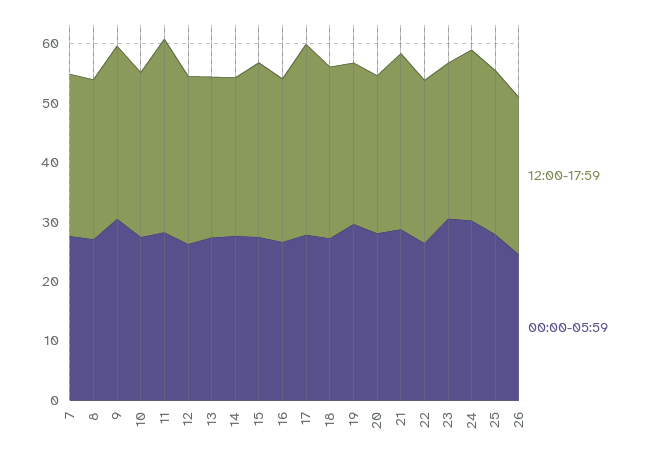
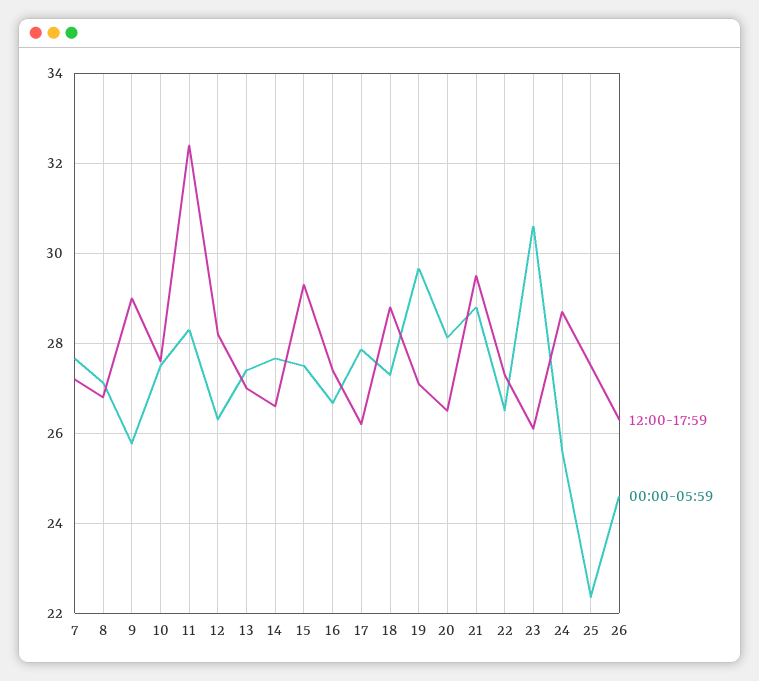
00:00-05:59, 9: 30 -> 25.8
12:00-17:59, 17: 32 -> 26.2
00:00-05:59, 24: 30 -> 25.6
00:00-05:59, 25: 28 -> 22.4

